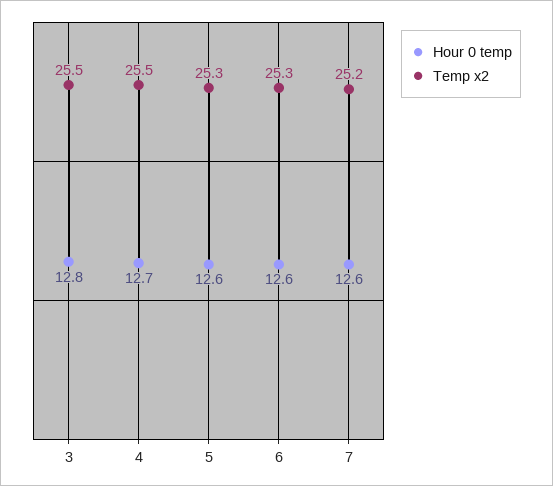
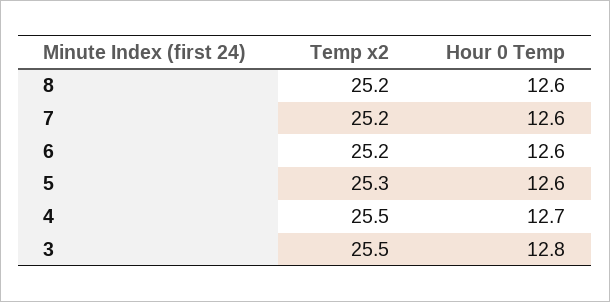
Temp x2, 6: 25.3 -> 25.2
Temp x2, 8: none -> 25.2
Hour 0 temp, 8: none -> 12.6

